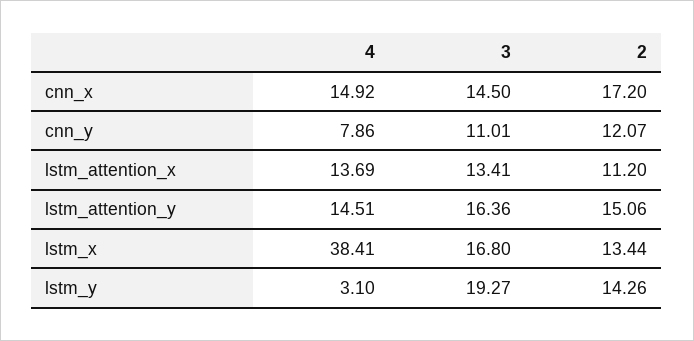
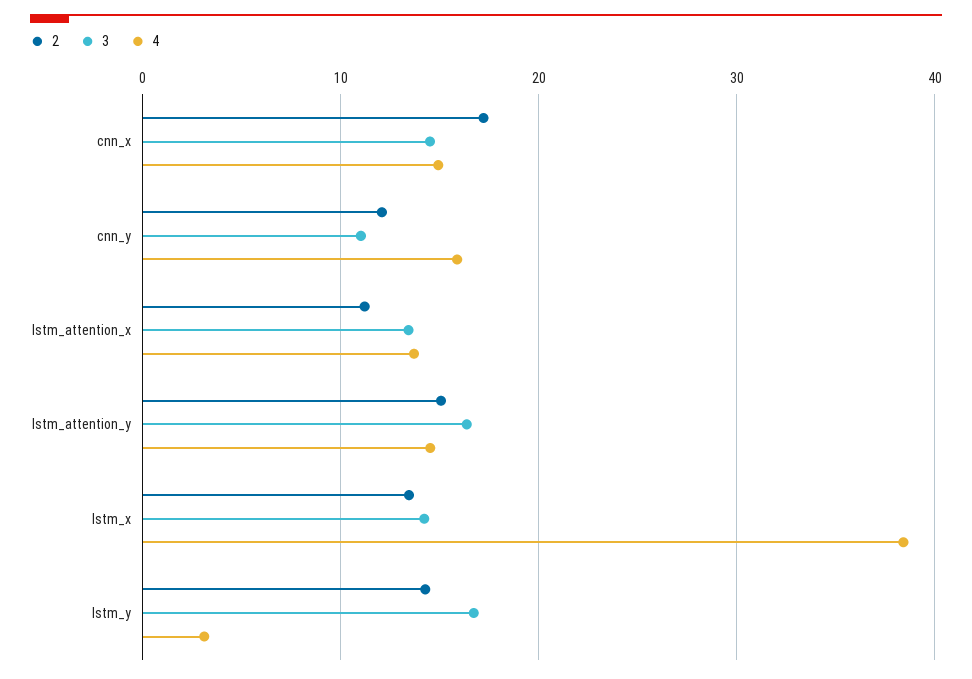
4, cnn_y: 7.86 -> 16
3, lstm_x: 16.8 -> 14
3, lstm_y: 19.27 -> 17

